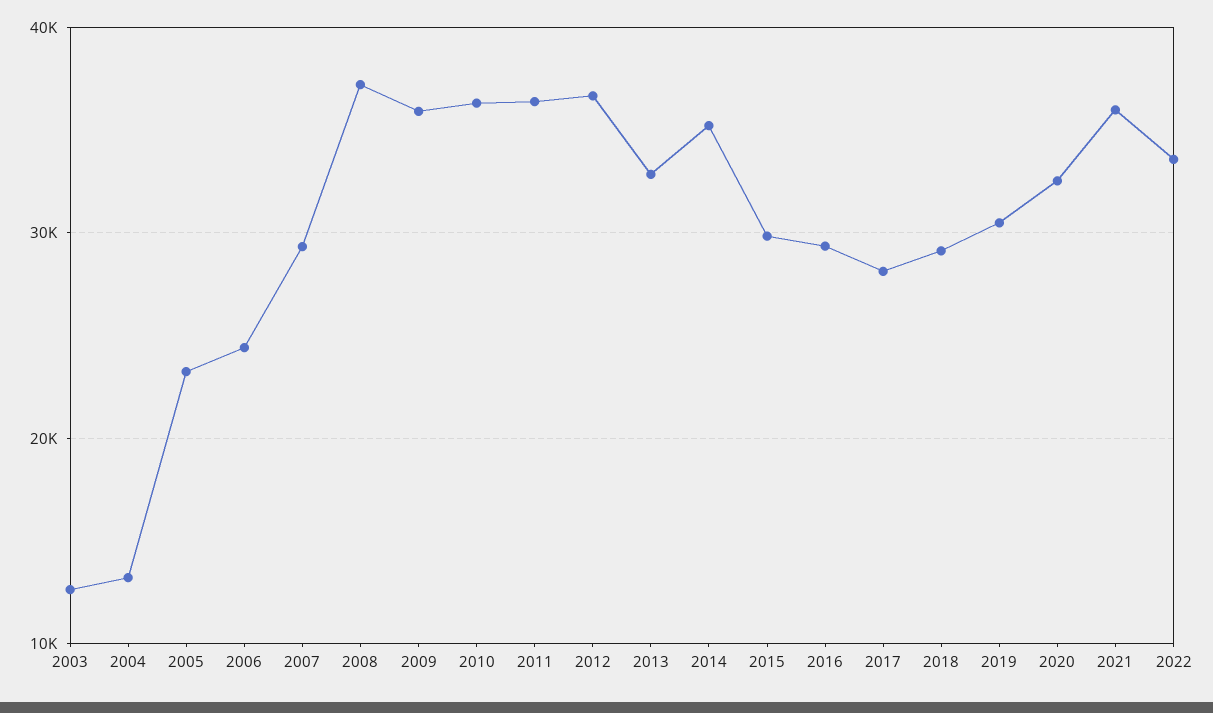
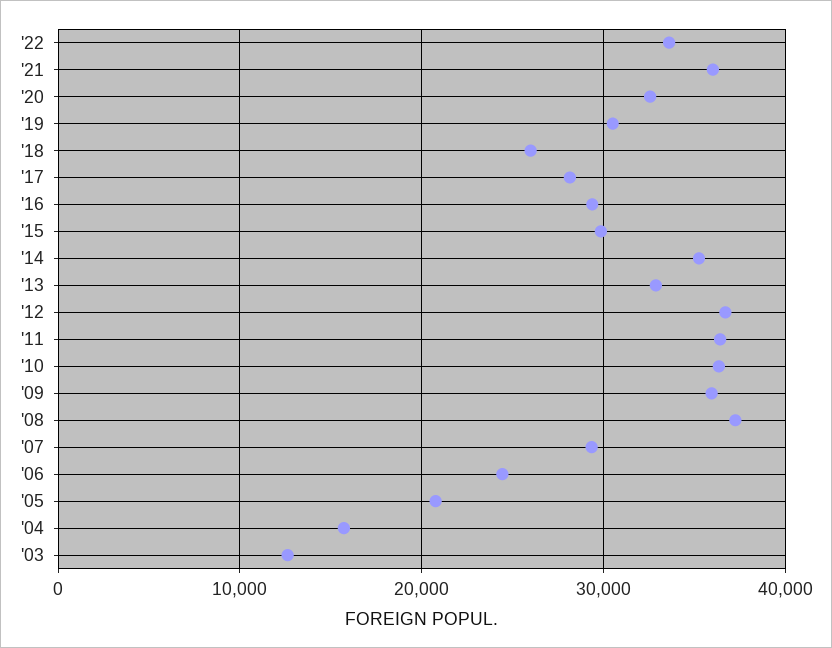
2004: 13000 -> 16000
2005: 23000 -> 21000
2018: 29000 -> 26000

